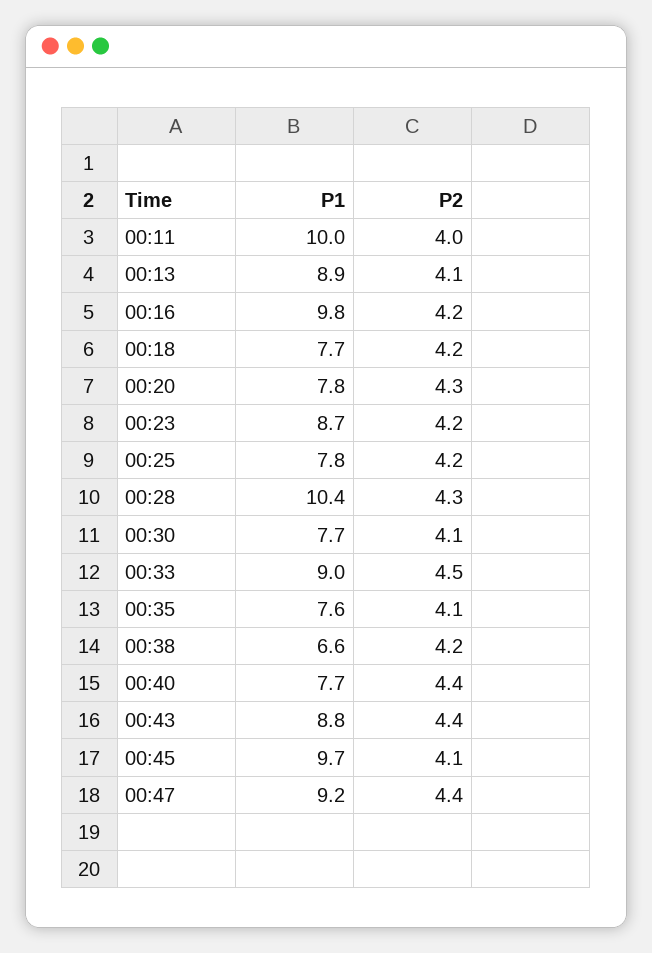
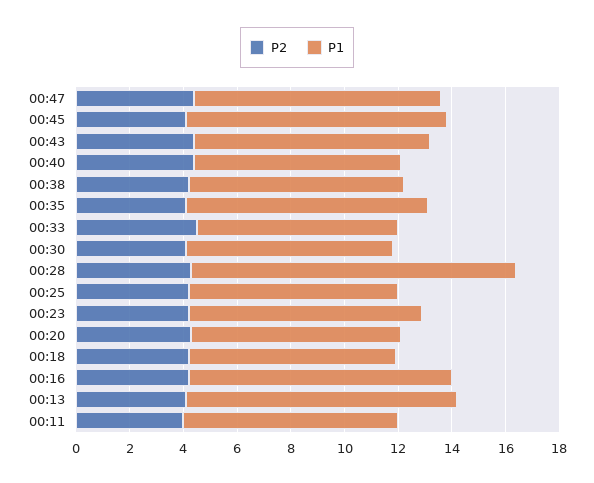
P1, 00:11: 10 -> 8
P1, 00:13: 8.9 -> 10
P1, 00:28: 10.4 -> 12
P1, 00:33: 9 -> 7.5
P1, 00:35: 7.6 -> 9
P1, 00:38: 6.6 -> 8

